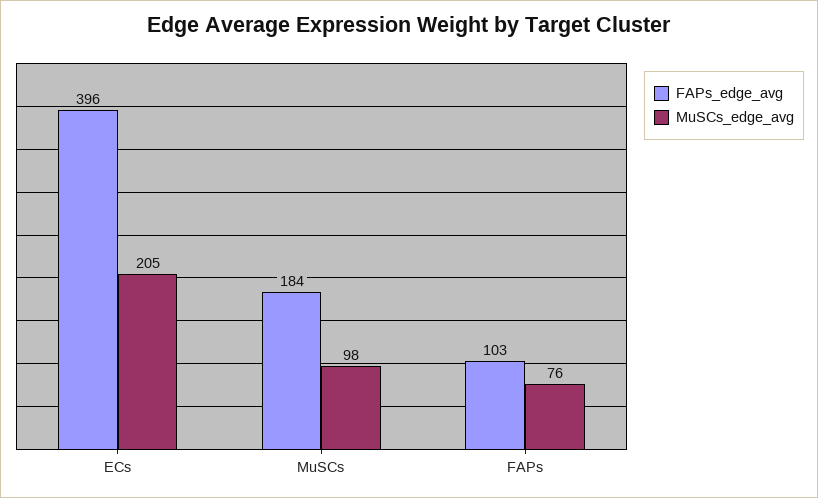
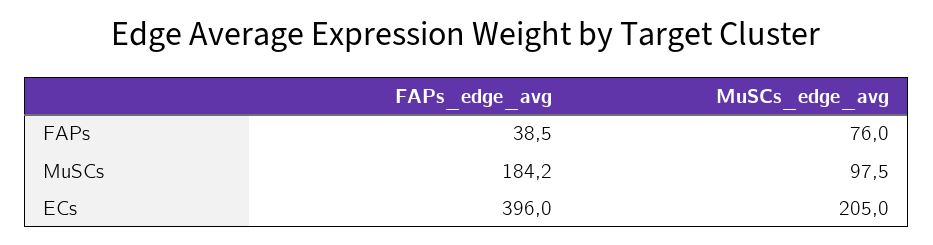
FAPs_edge_avg, FAPs: 103 -> 38.5

